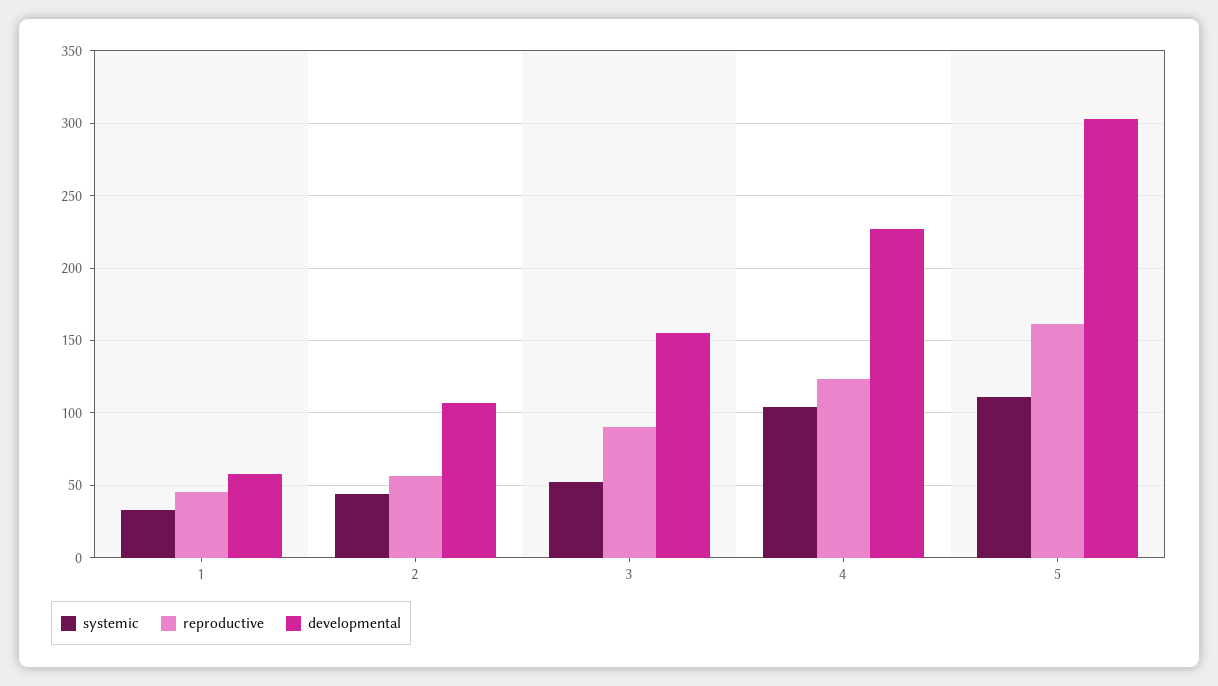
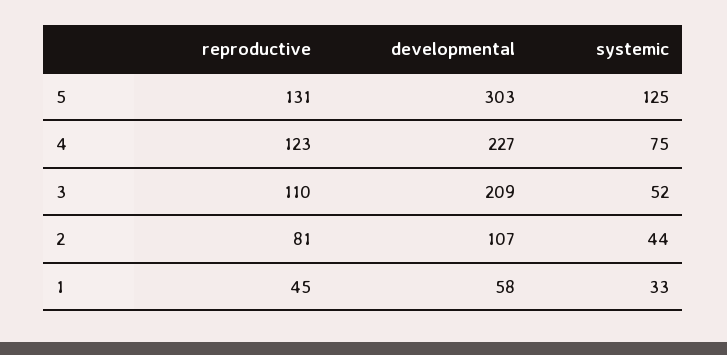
reproductive, 2: 55 -> 81
reproductive, 3: 90 -> 110
developmental, 3: 155 -> 209
systemic, 4: 105 -> 75
systemic, 5: 110 -> 125
reproductive, 5: 160 -> 131

